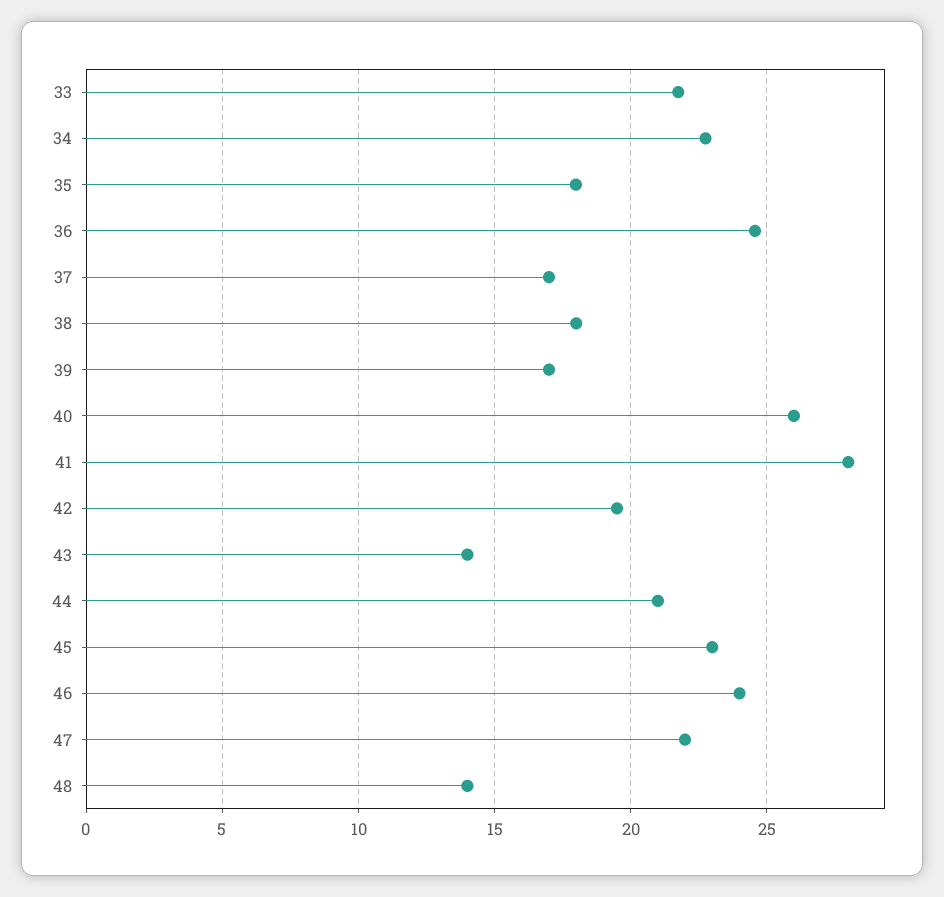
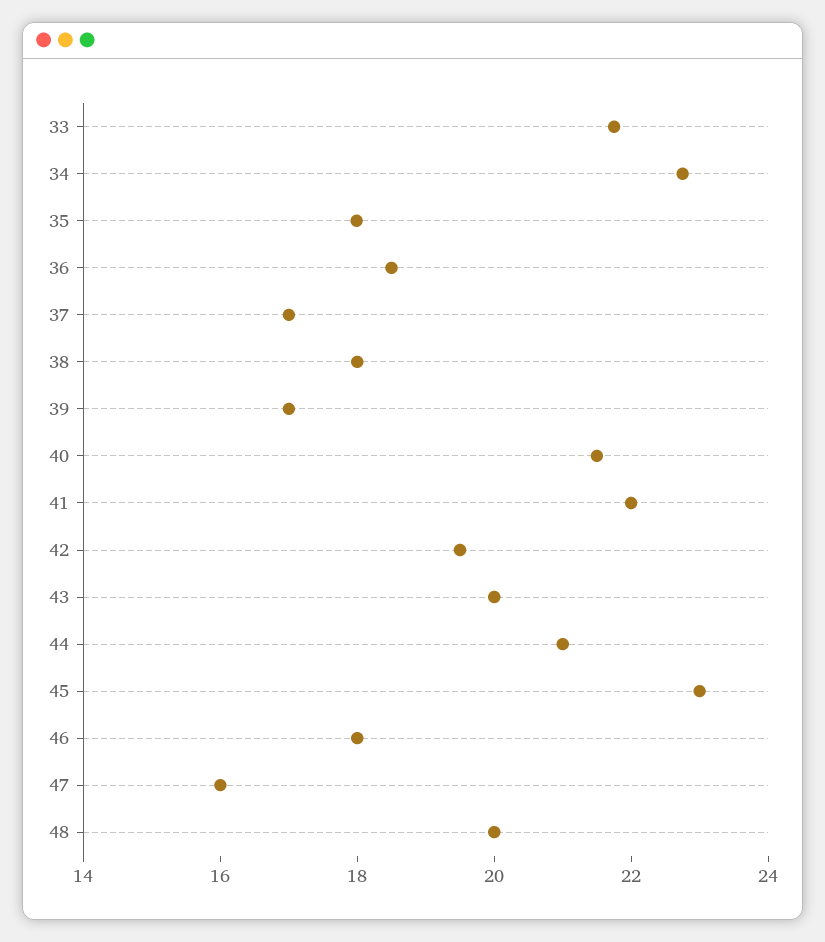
36: 24.5 -> 18.5
40: 26 -> 21.5
41: 28 -> 22
43: 14 -> 20
46: 24 -> 18
47: 22 -> 16
48: 14 -> 20

